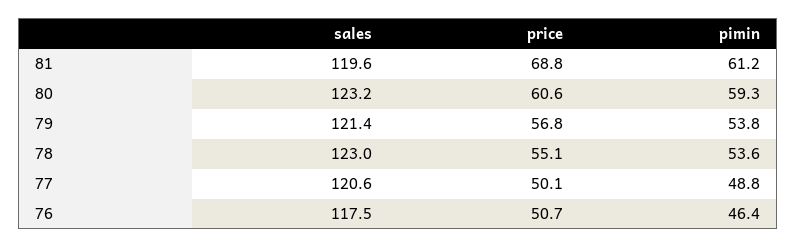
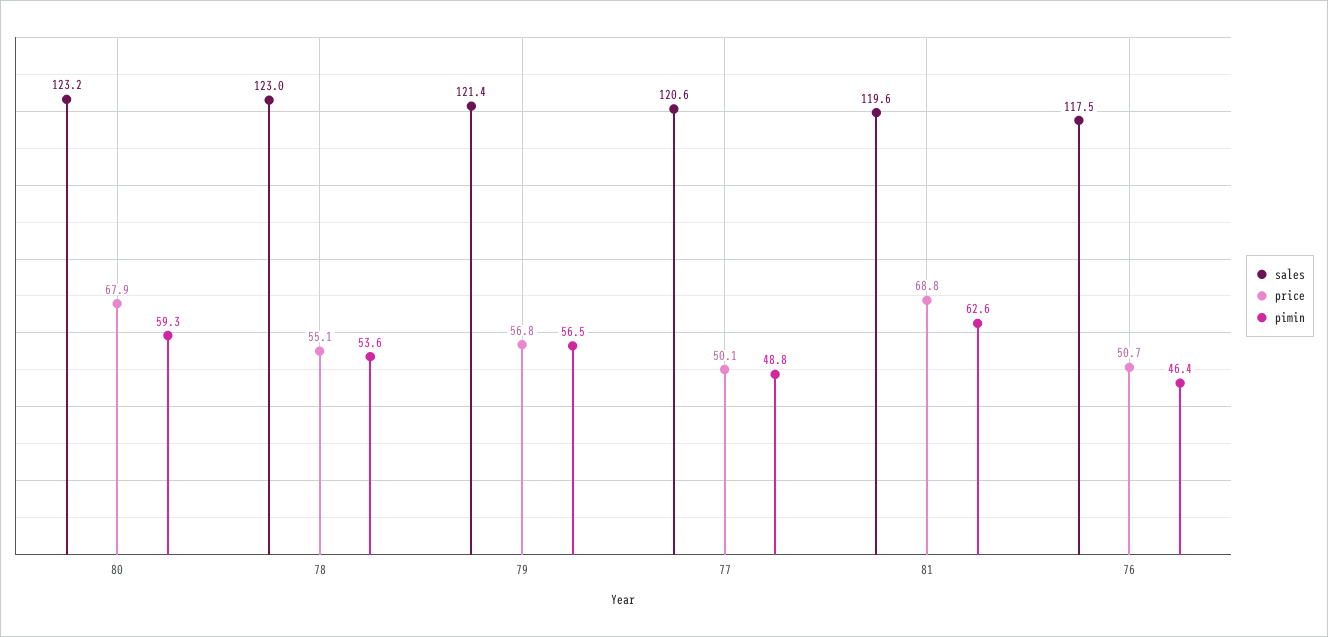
pimin, 81: 61.2 -> 62.6
price, 80: 60.6 -> 67.9
pimin, 79: 53.8 -> 56.5

